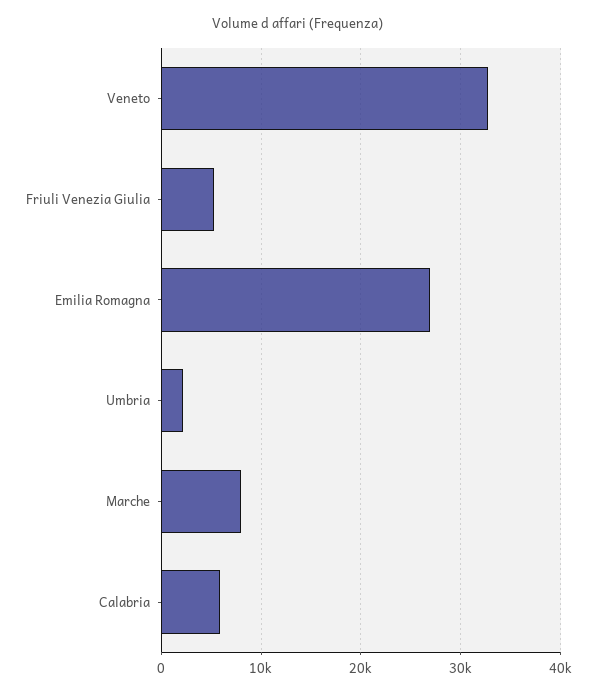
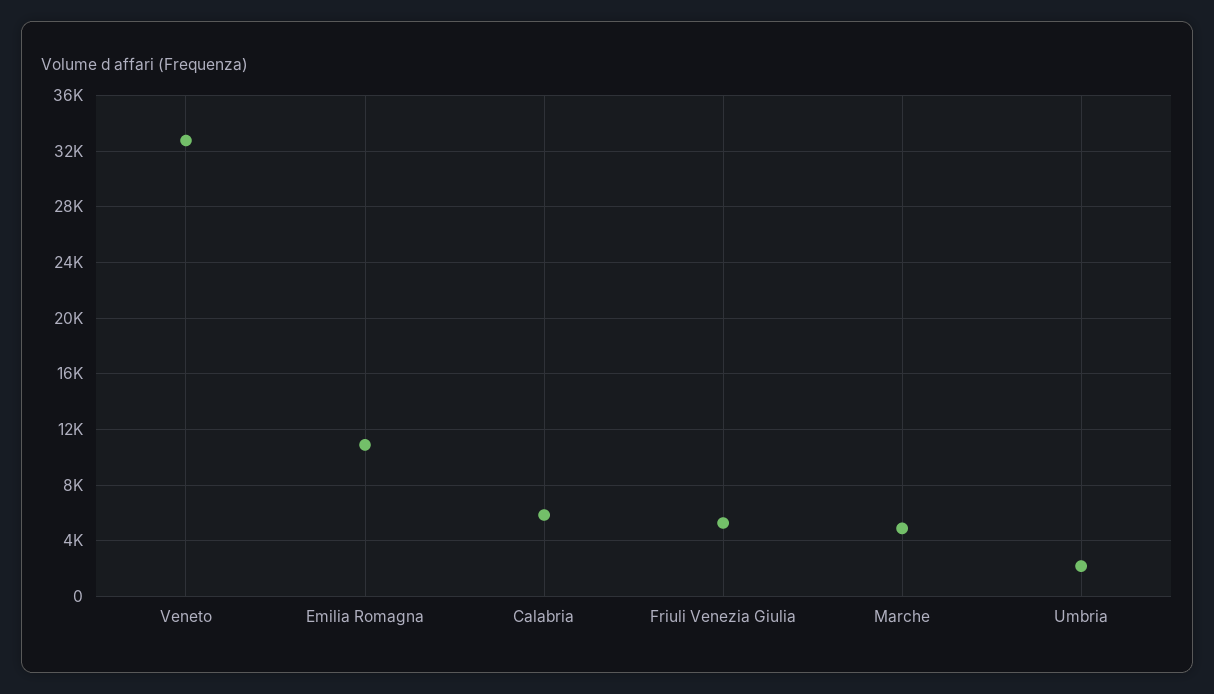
Emilia Romagna: 27000 -> 11000
Marche: 8000 -> 5000

